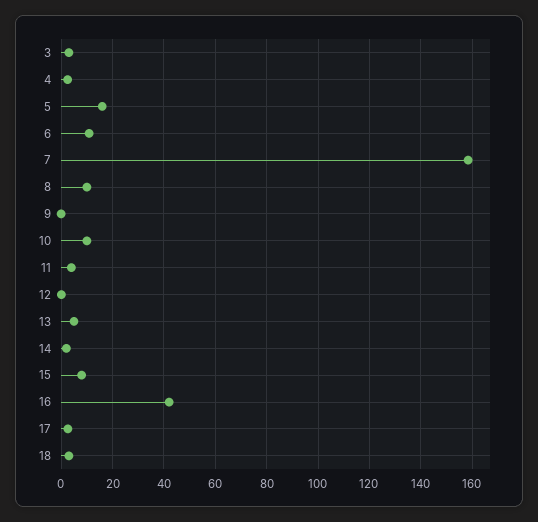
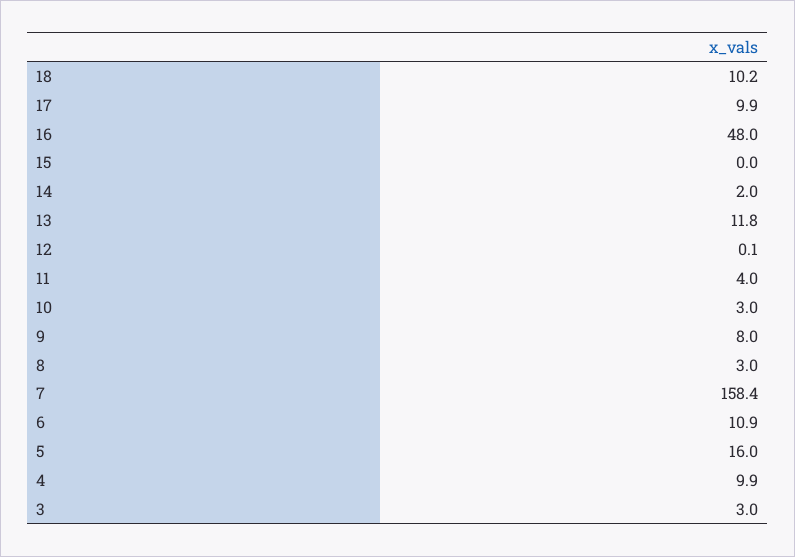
4: 2.5 -> 9.9
8: 10 -> 3
9: 0 -> 8
10: 10 -> 3
13: 5 -> 11.8
15: 7.5 -> 0
16: 42.5 -> 48
17: 2.5 -> 9.9
18: 2.5 -> 10.2

